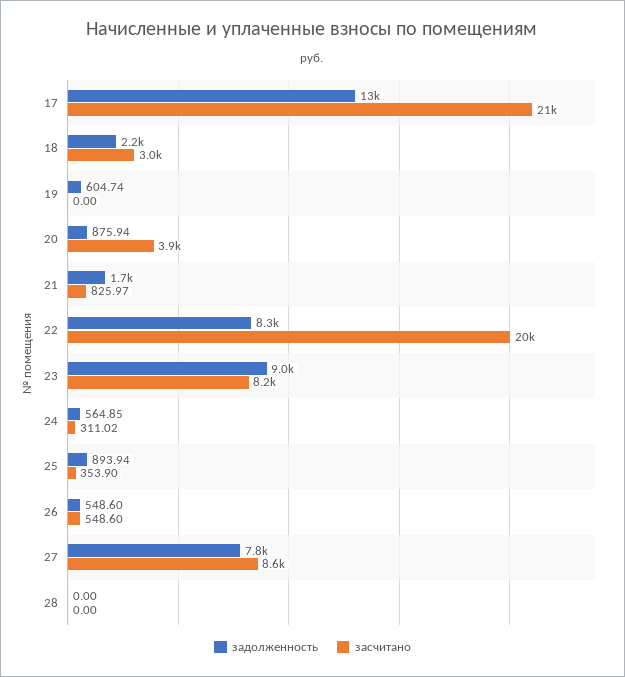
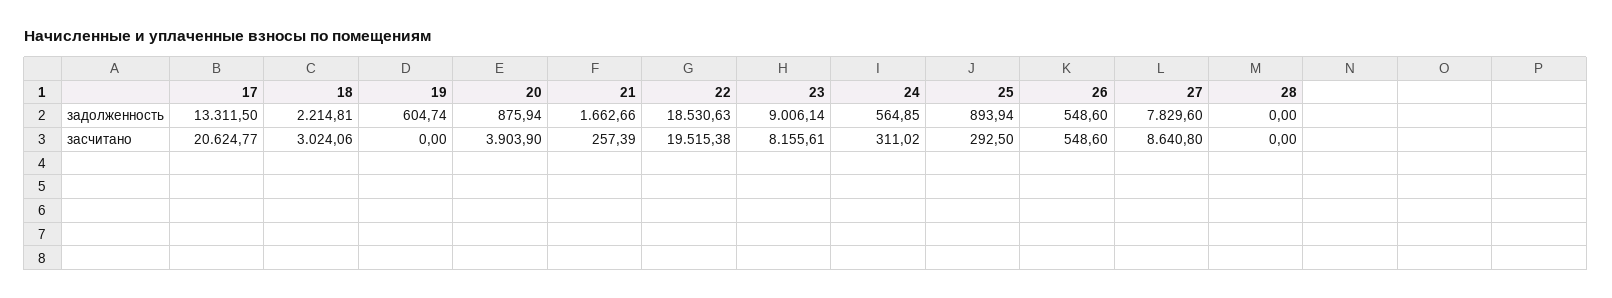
засчитано, 21: 825.97 -> 257.39
задолженность, 22: 8300 -> 18530.63
засчитано, 25: 353.9 -> 292.5

